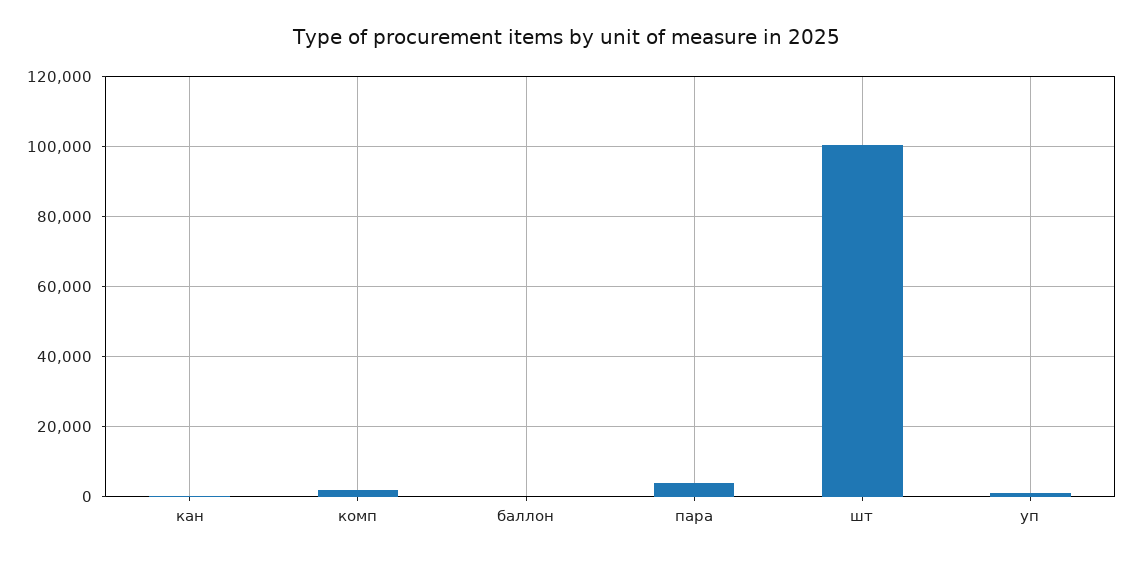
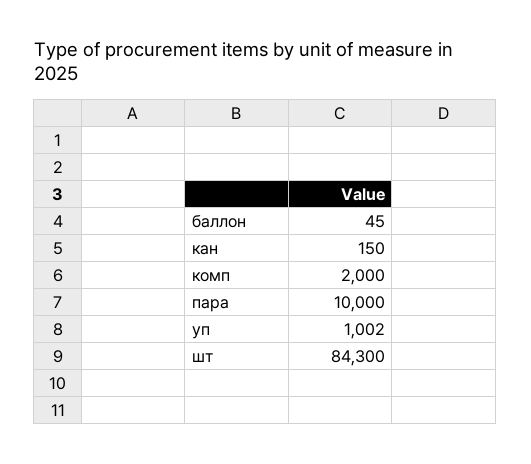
пара: 4000 -> 10000
шт: 100000 -> 84300

